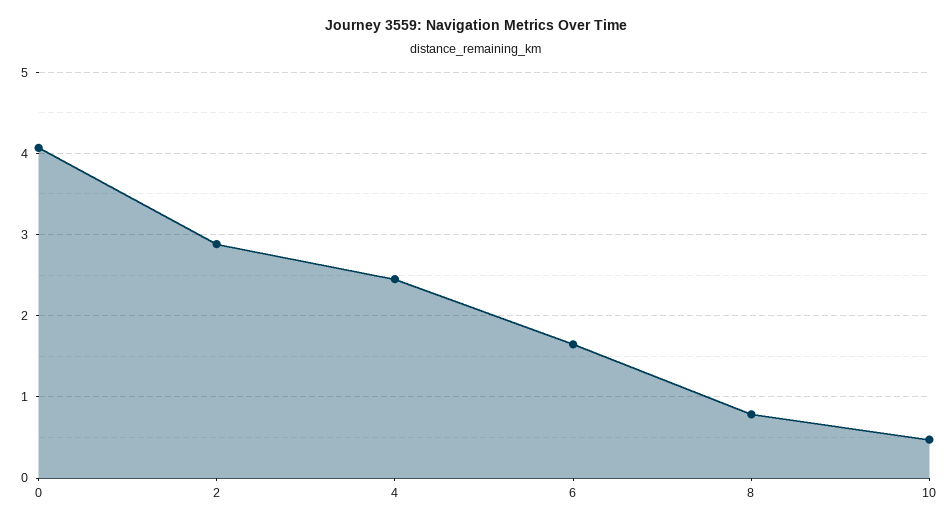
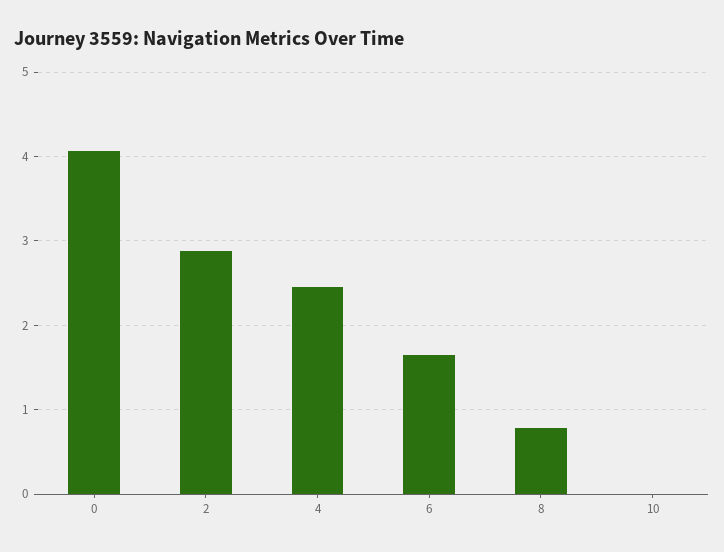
10: 0.5 -> 0

